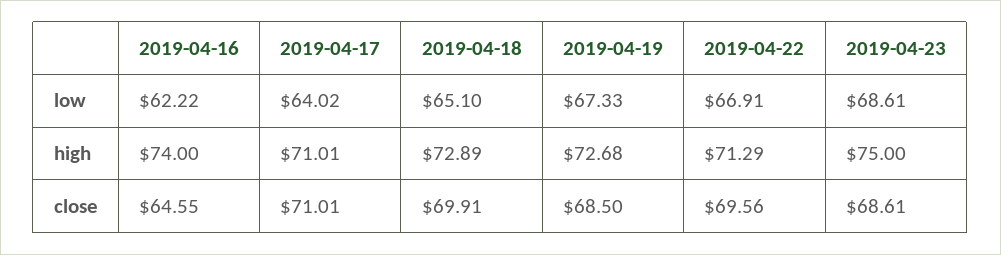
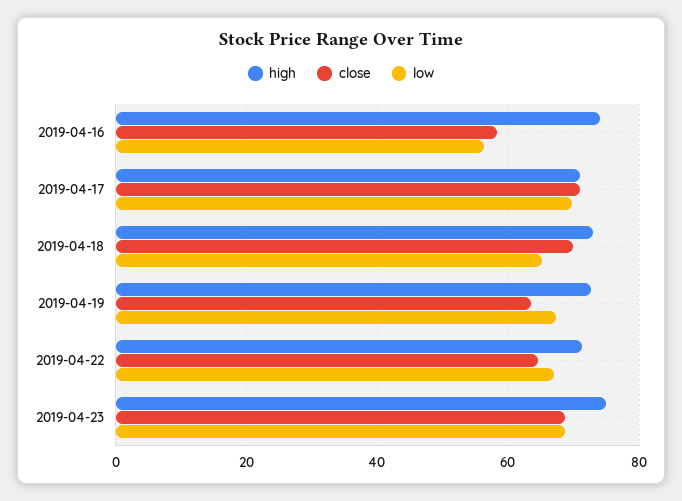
low, 2019-04-16: 62.22 -> 56
low, 2019-04-17: 64.02 -> 70
close, 2019-04-16: 64.55 -> 58
close, 2019-04-19: 68.5 -> 64
close, 2019-04-22: 69.56 -> 64

